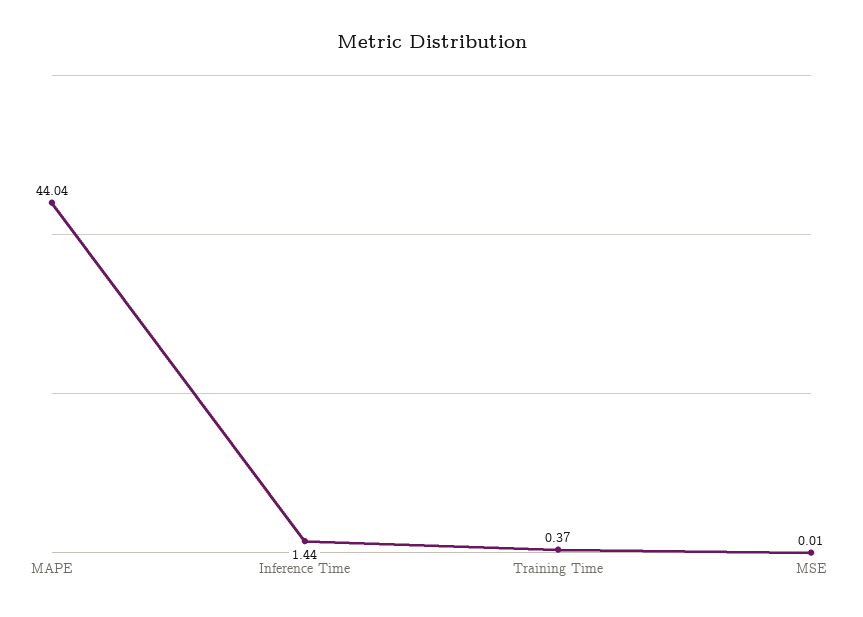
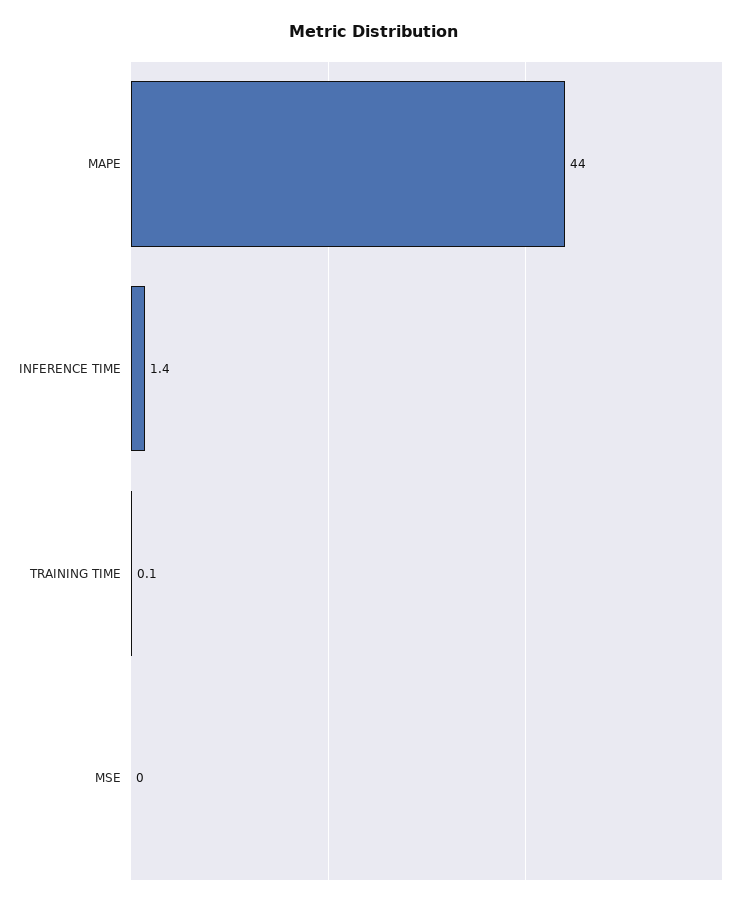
Training Time: 0.37 -> 0.1

